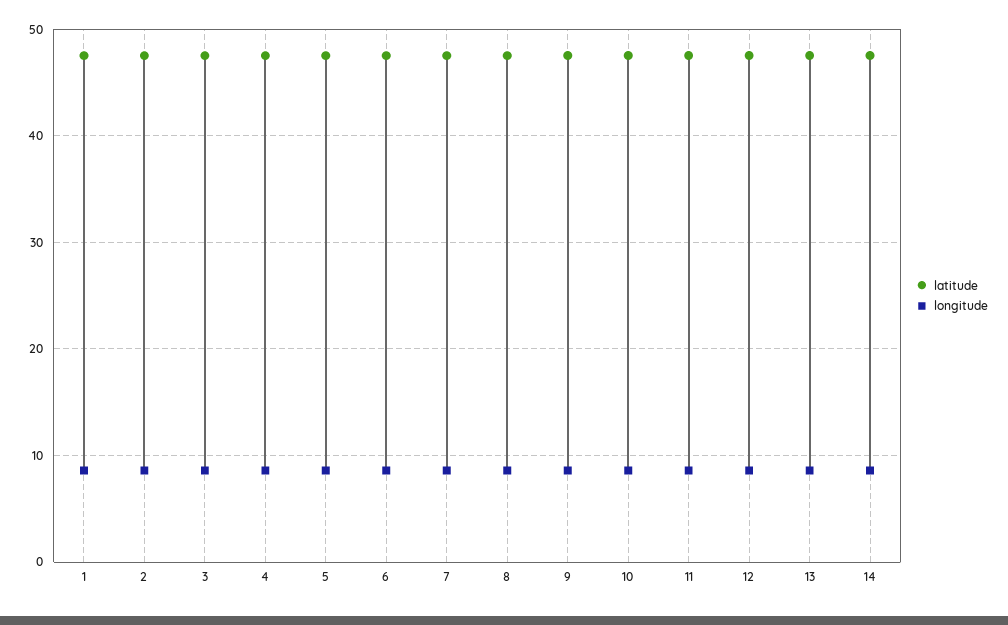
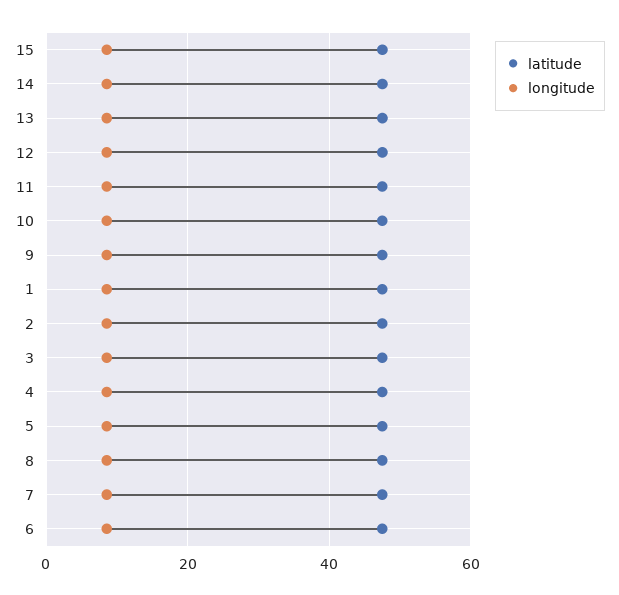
latitude, 15: none -> 48
longitude, 15: none -> 8

